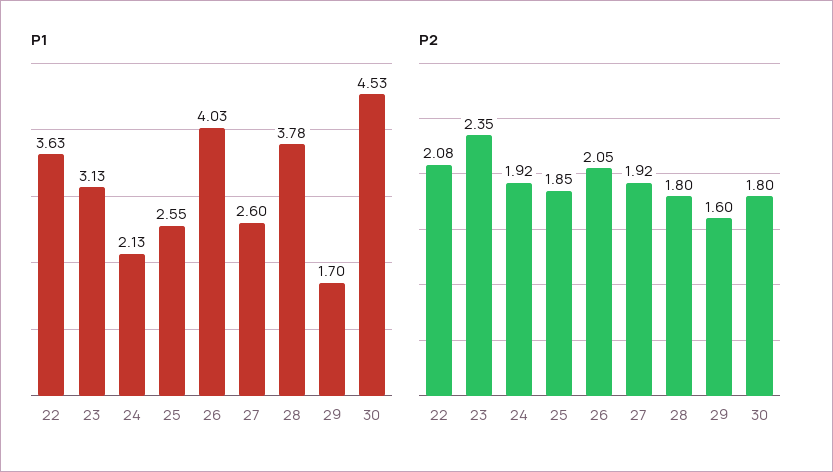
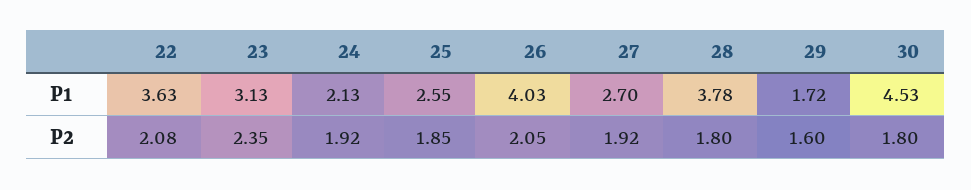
P1, 27: 2.6 -> 2.7
P1, 29: 1.7 -> 1.72

